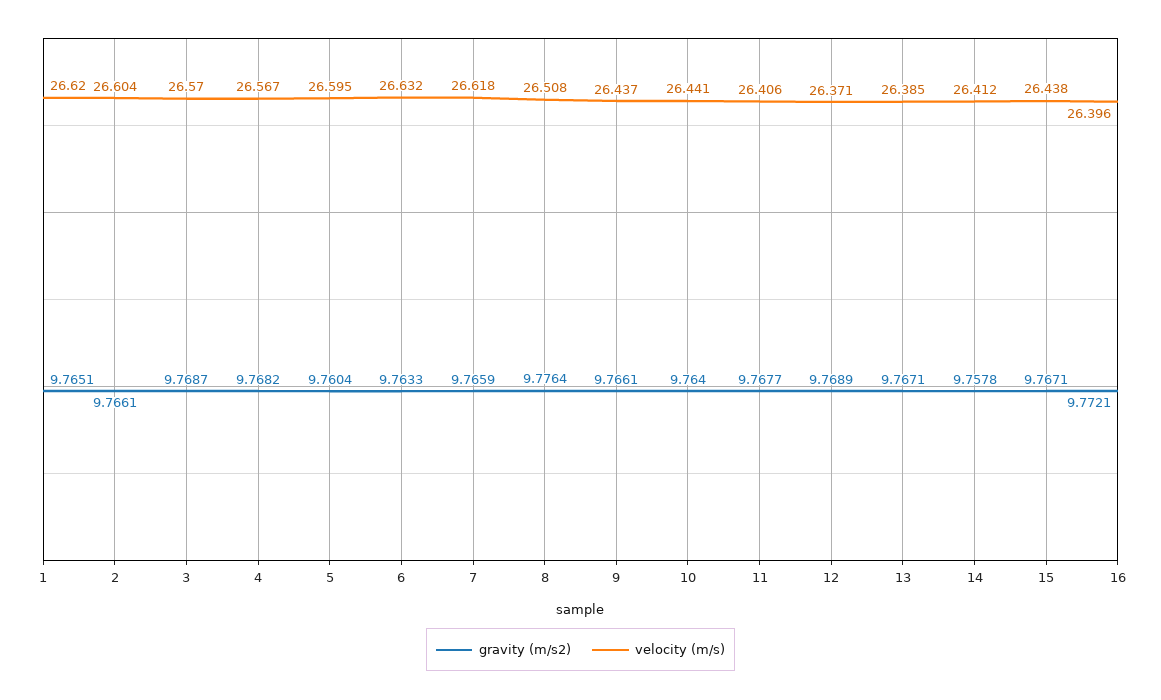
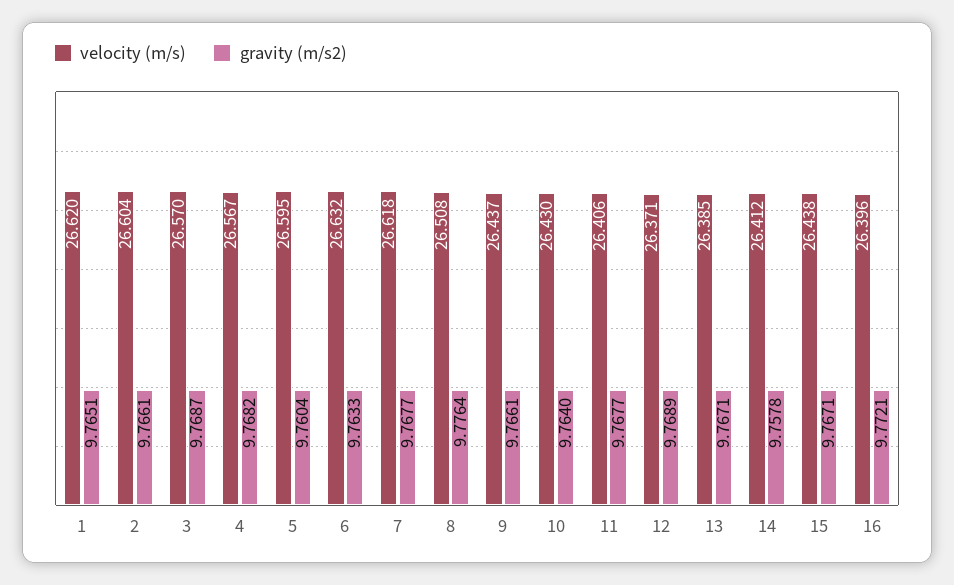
gravity (m/s2), 7: 9.7659 -> 9.7677
velocity (m/s), 10: 26.441 -> 26.43

